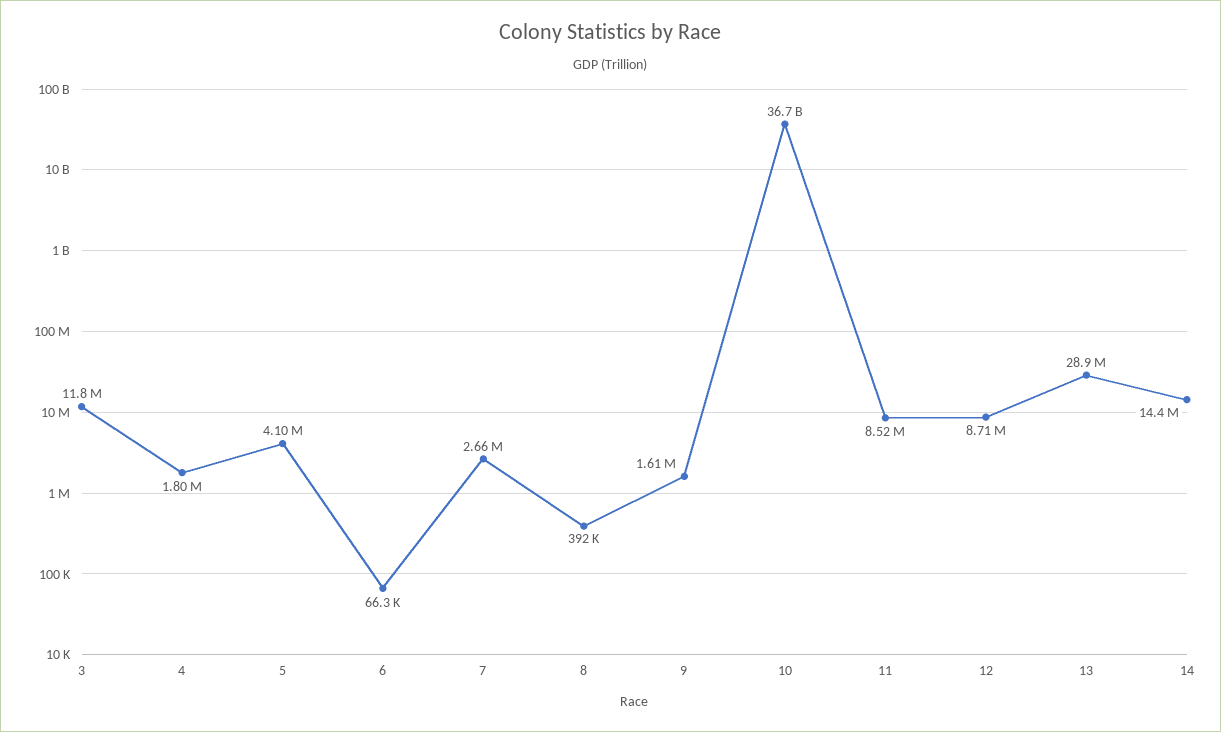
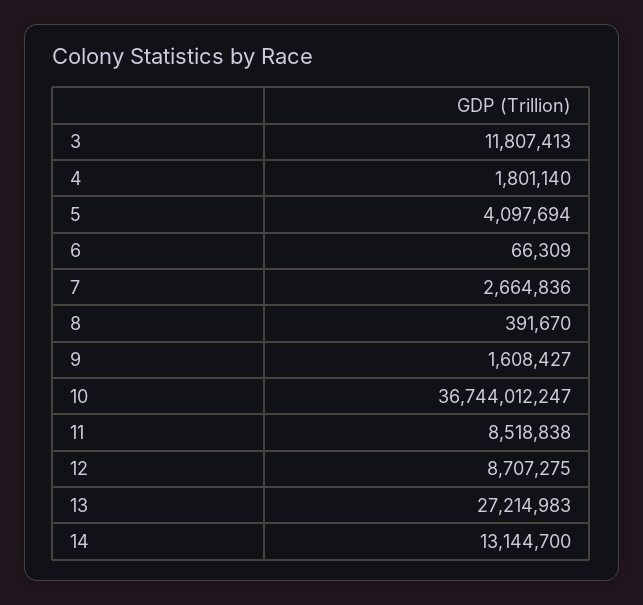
13: 28900000 -> 27214983
14: 14400000 -> 13144700

